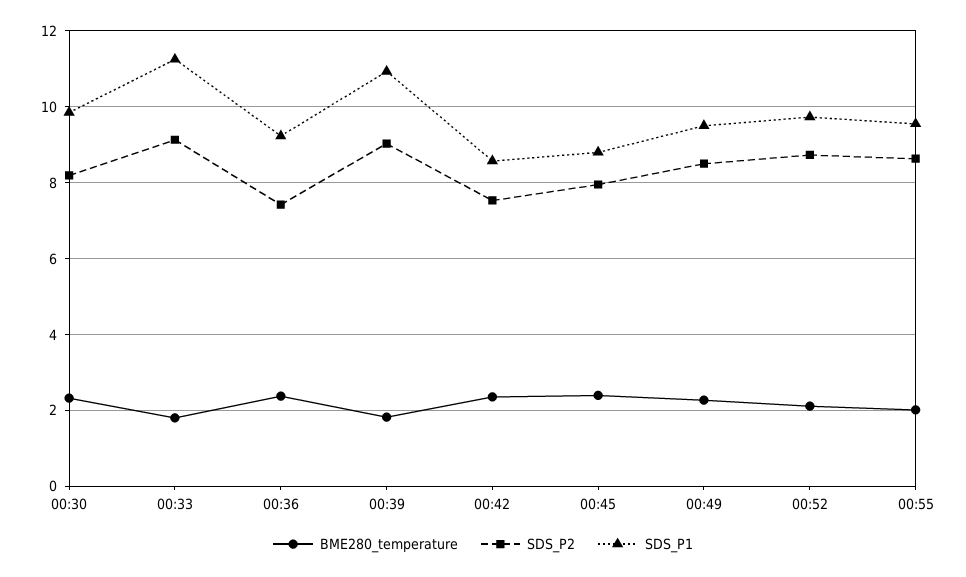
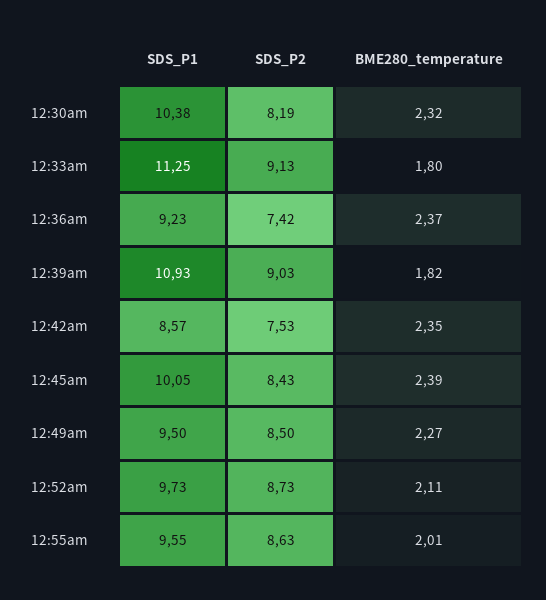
SDS_P1, 00:30: 9.8 -> 10.38
SDS_P2, 00:45: 8 -> 8.43
SDS_P1, 00:45: 8.8 -> 10.05

